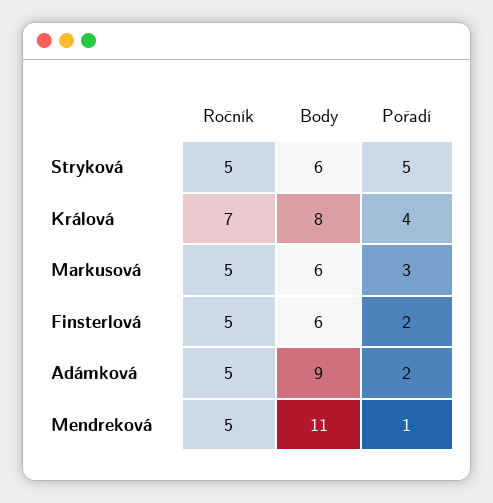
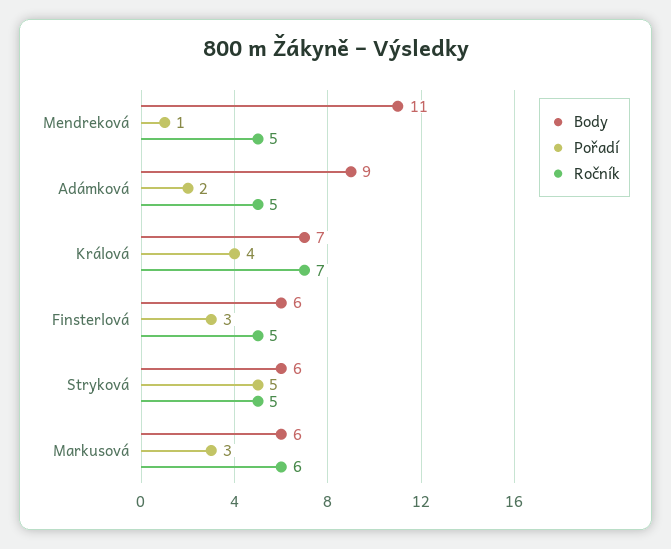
Body, Králová: 8 -> 7
Ročník, Markusová: 5 -> 6
Pořadí, Finsterlová: 2 -> 3

